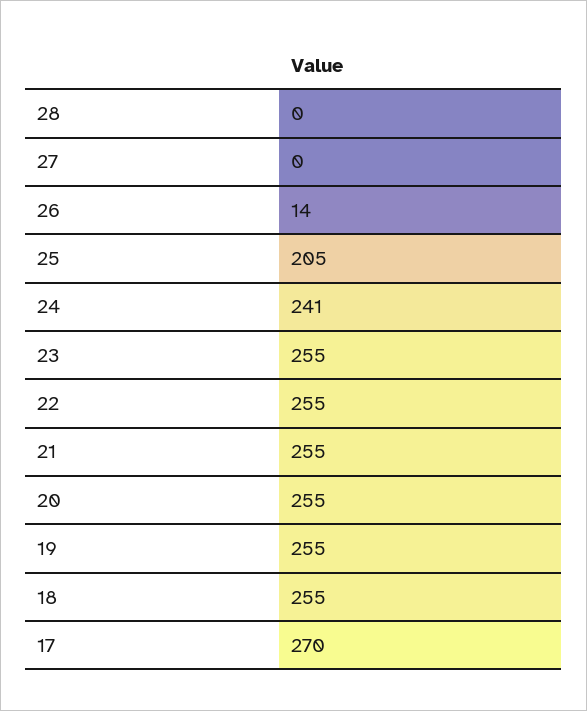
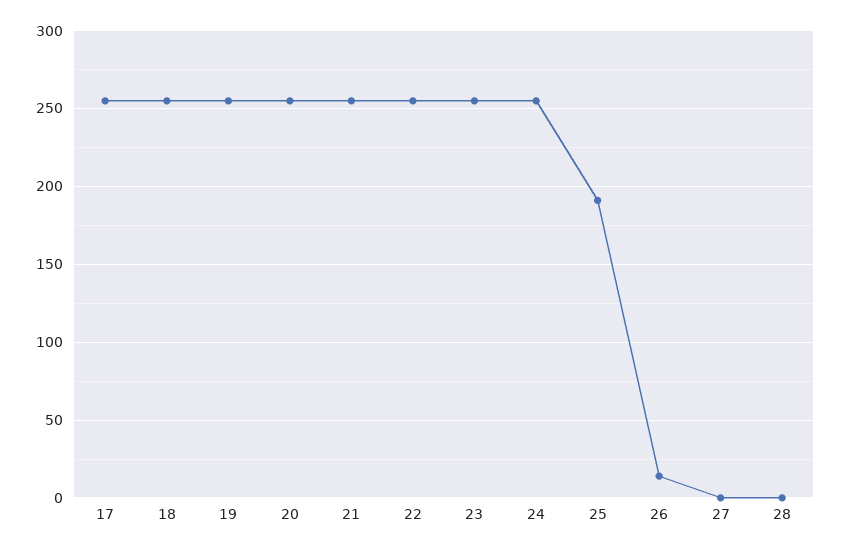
25: 205 -> 190
24: 241 -> 255
17: 270 -> 255

